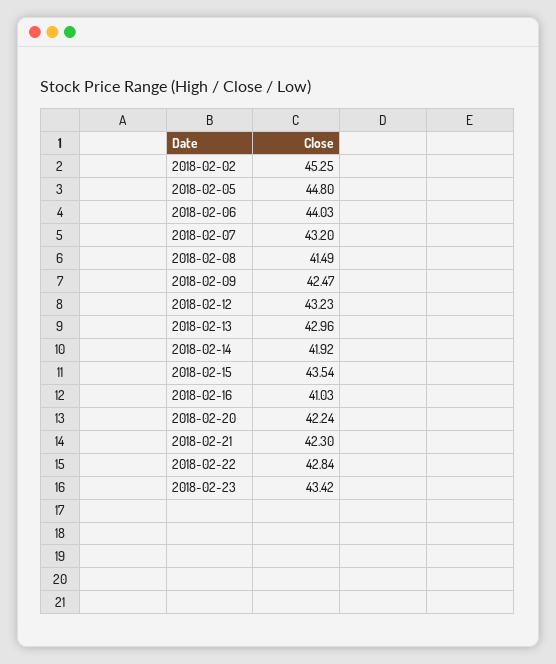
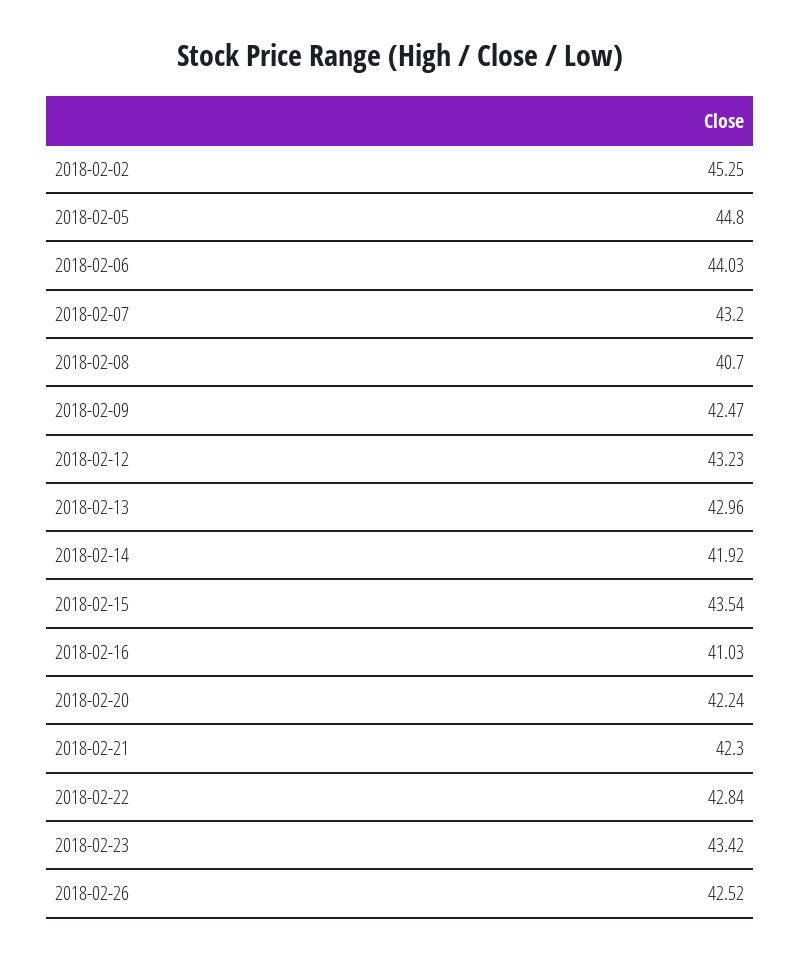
2018-02-08: 41.49 -> 40.7
2018-02-26: none -> 42.52

